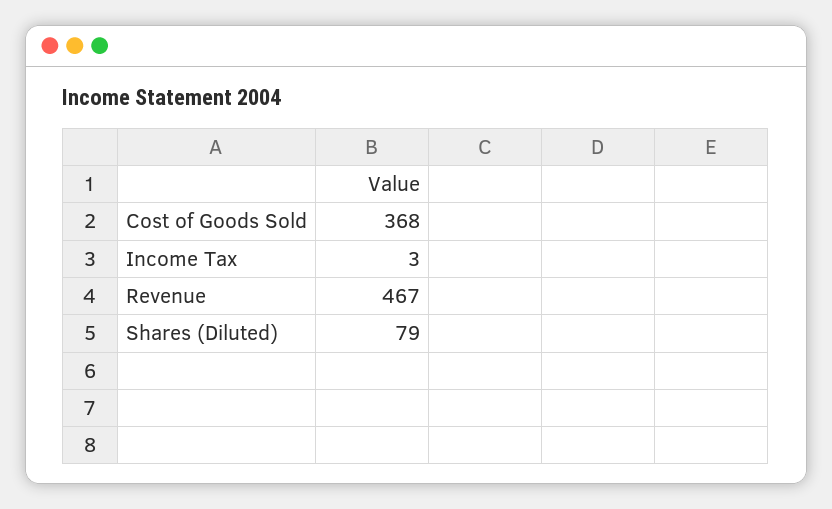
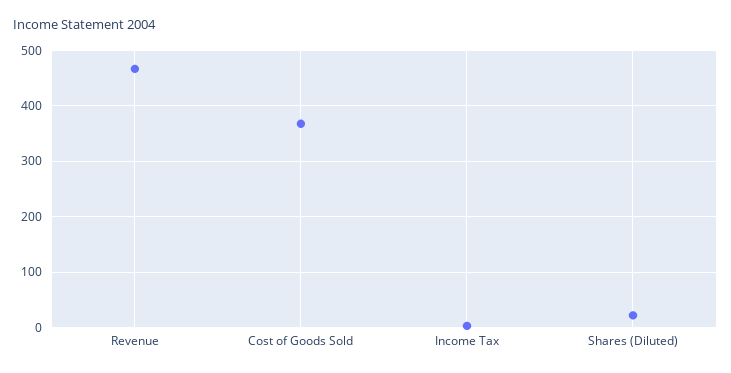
Shares (Diluted): 79 -> 20

